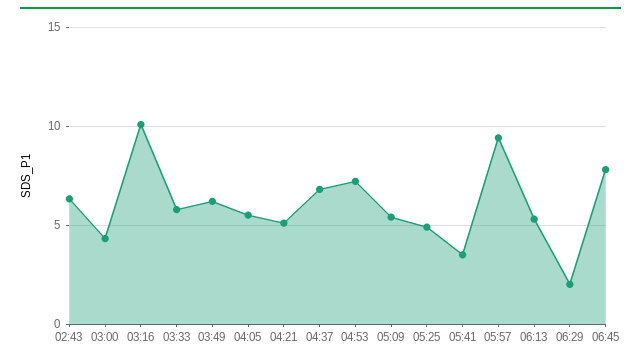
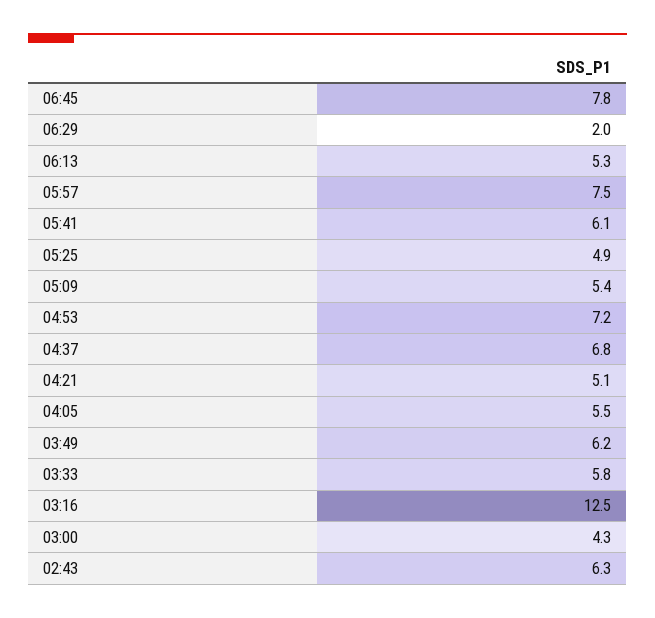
03:16: 10 -> 12.5
05:41: 3.5 -> 6.1
05:57: 9.5 -> 7.5

